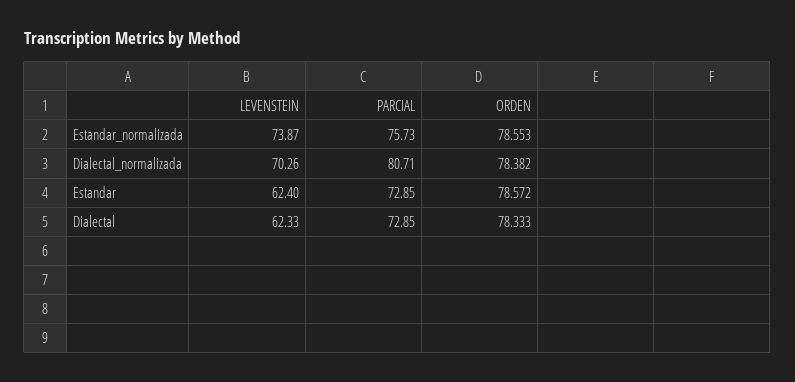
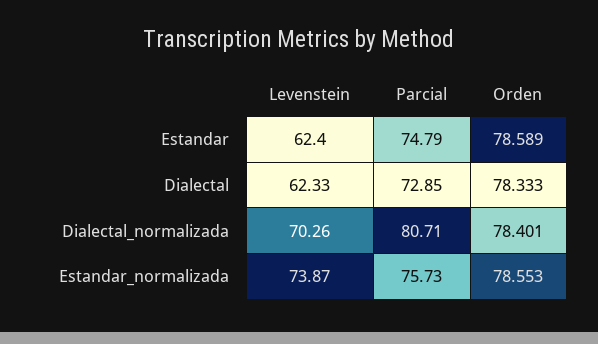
ORDEN, Dialectal_normalizada: 78.382 -> 78.401
PARCIAL, Estandar: 72.85 -> 74.79
ORDEN, Estandar: 78.572 -> 78.589

